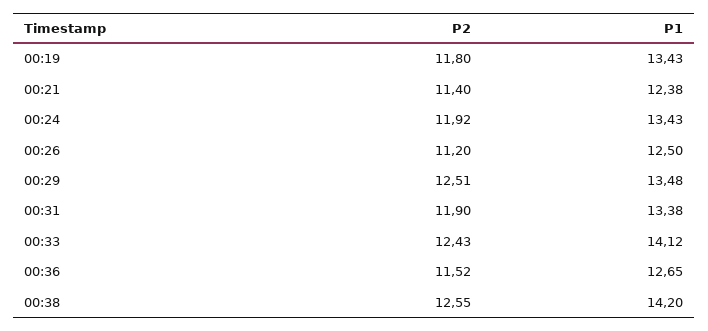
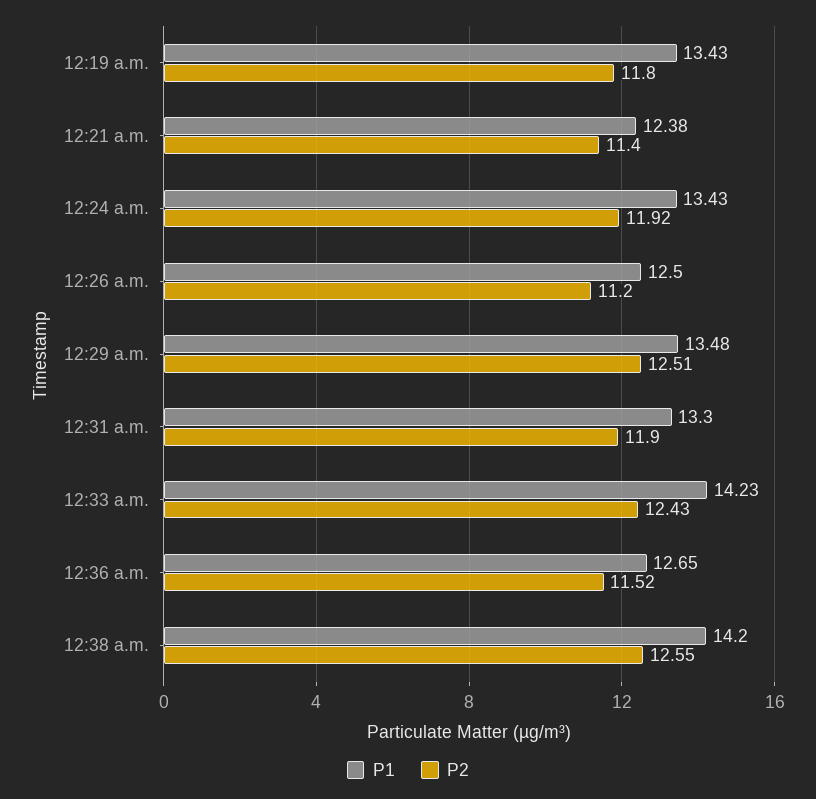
P1, 00:31: 13.38 -> 13.3
P1, 00:33: 14.12 -> 14.23

